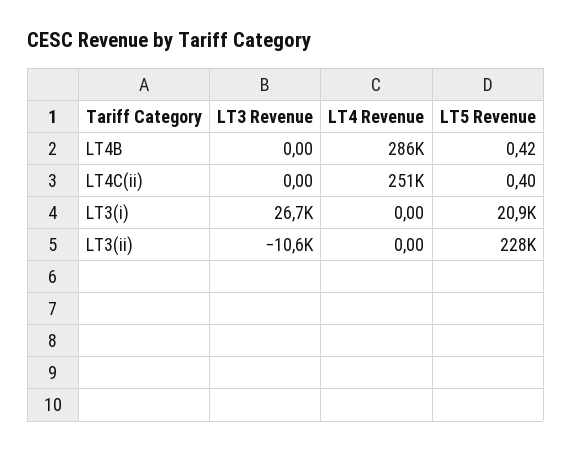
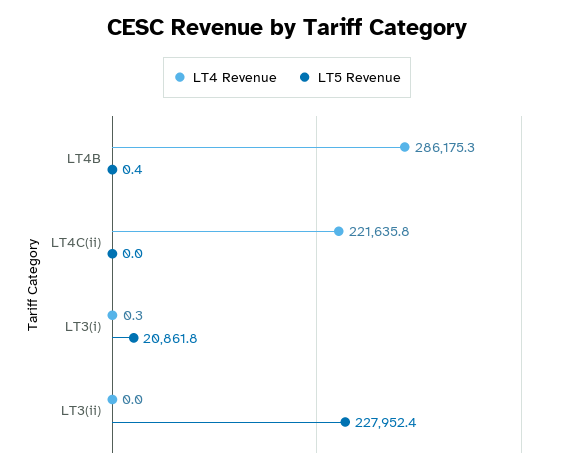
LT3 Revenue, LT4B: 0 -> none
LT3 Revenue, LT4C(ii): 0 -> none
LT4 Revenue, LT4C(ii): 251000 -> 221635.8
LT5 Revenue, LT4C(ii): 0.4 -> 0
LT3 Revenue, LT3(i): 26700 -> none
LT4 Revenue, LT3(i): 0 -> 0.3
LT3 Revenue, LT3(ii): -10600 -> none

